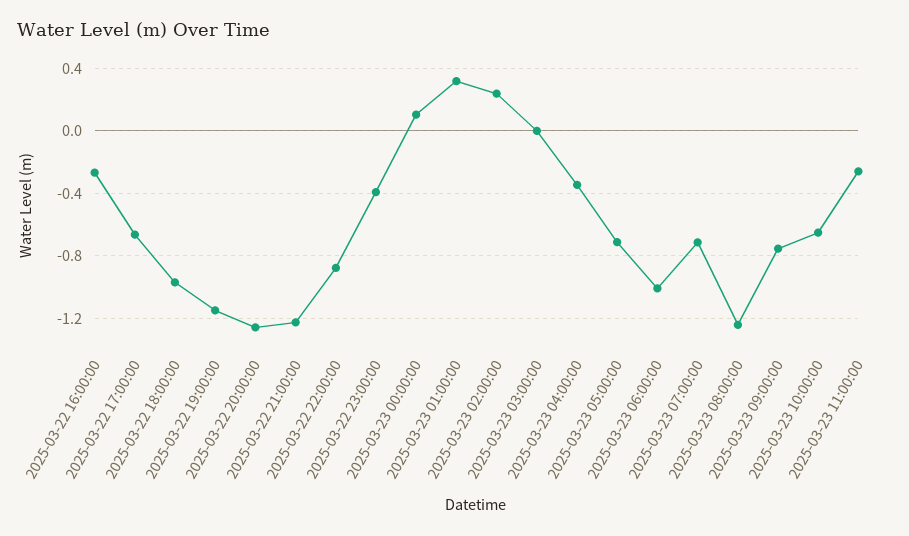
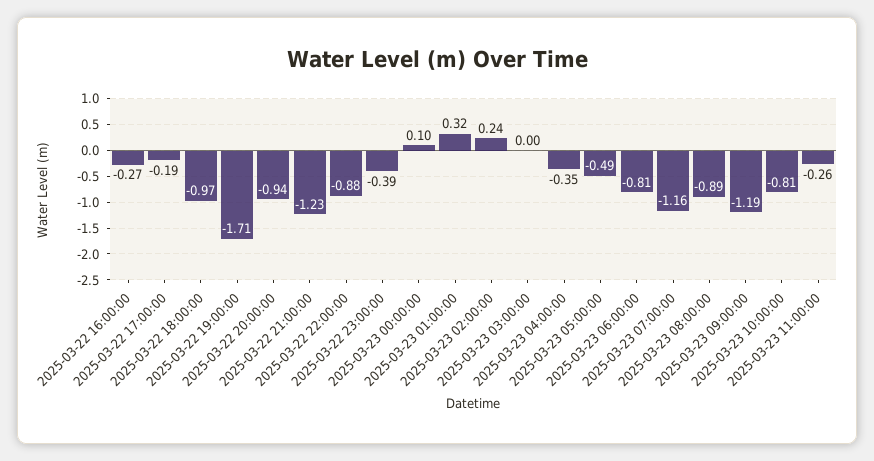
2025-03-22 17:00:00: -0.65 -> -0.19
2025-03-22 19:00:00: -1.15 -> -1.71
2025-03-22 20:00:00: -1.25 -> -0.94
2025-03-23 05:00:00: -0.7 -> -0.49
2025-03-23 06:00:00: -1 -> -0.81
2025-03-23 07:00:00: -0.7 -> -1.16
2025-03-23 08:00:00: -1.25 -> -0.89
2025-03-23 09:00:00: -0.75 -> -1.19
2025-03-23 10:00:00: -0.65 -> -0.81

